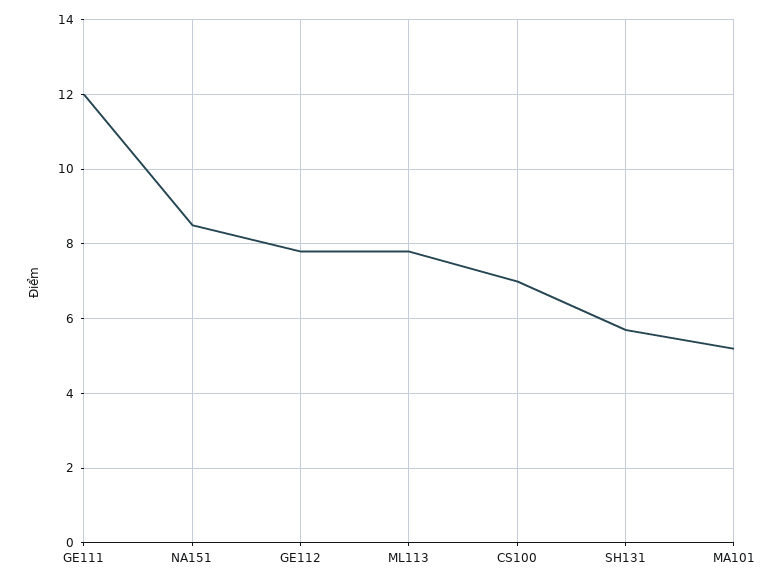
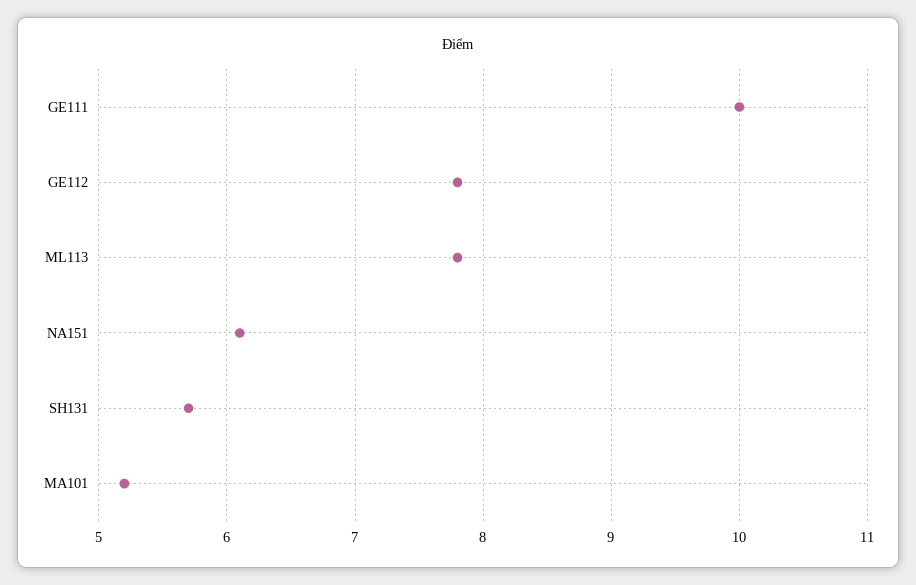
GE111: 12 -> 10
NA151: 8.5 -> 6.1
CS100: 7 -> none

